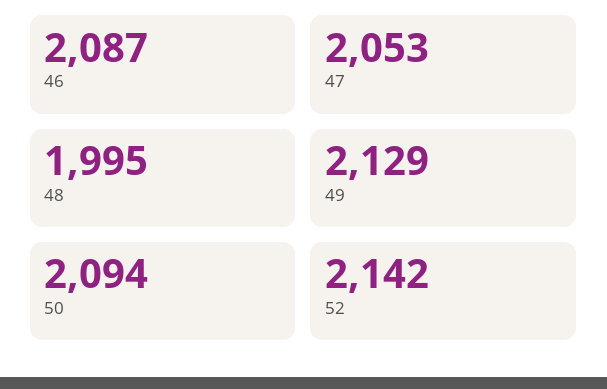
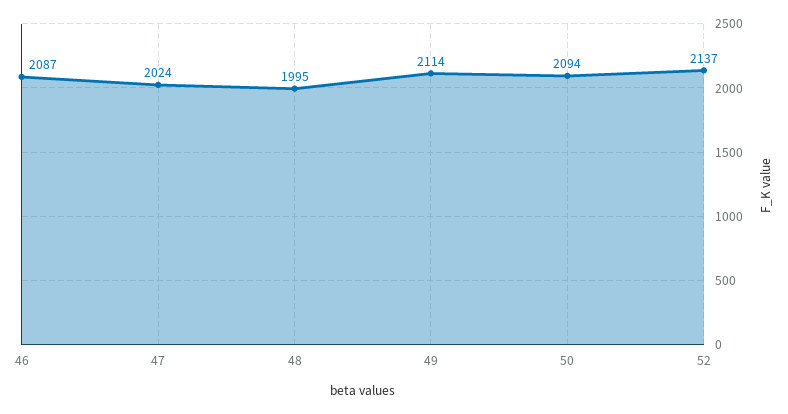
47: 2053 -> 2024
49: 2129 -> 2114
52: 2142 -> 2137

